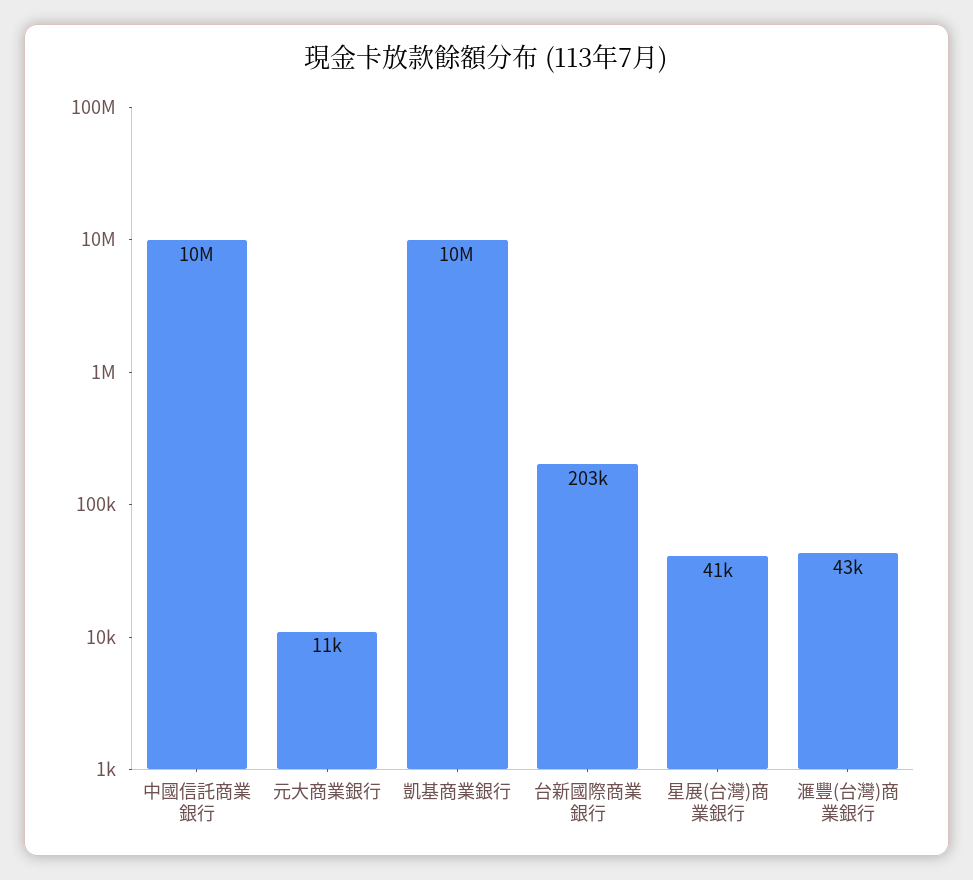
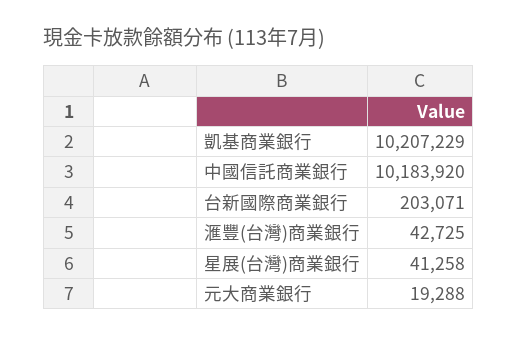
元大商業銀行: 11000 -> 19288

